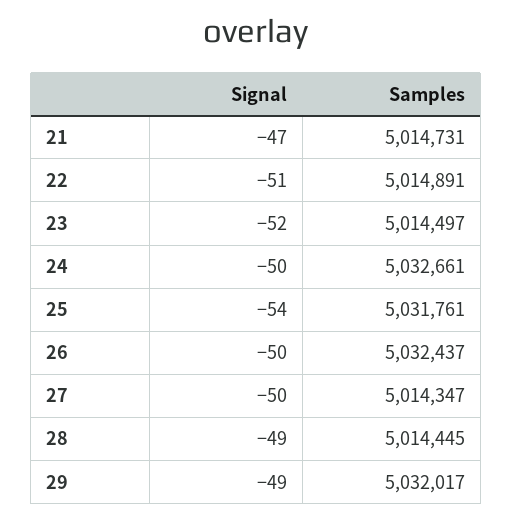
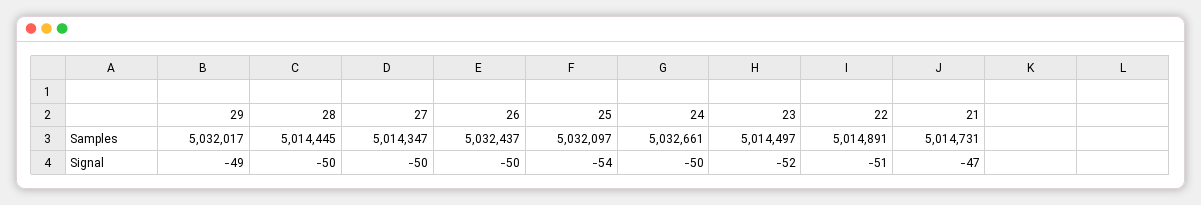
Samples, 25: 5031761 -> 5032097
Signal, 28: -49 -> -50

